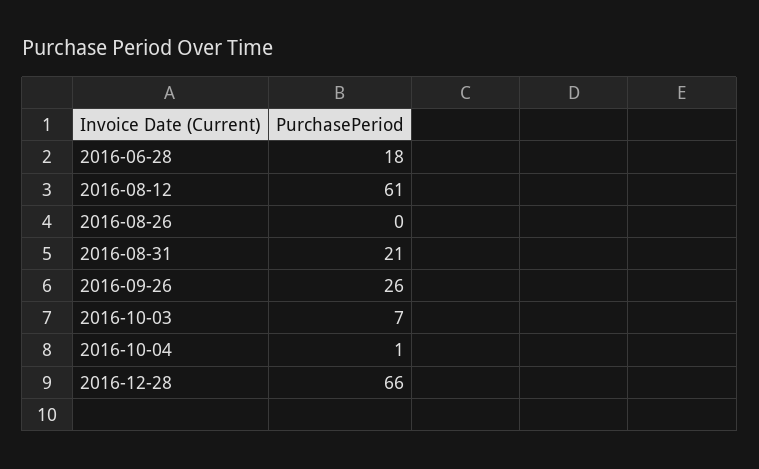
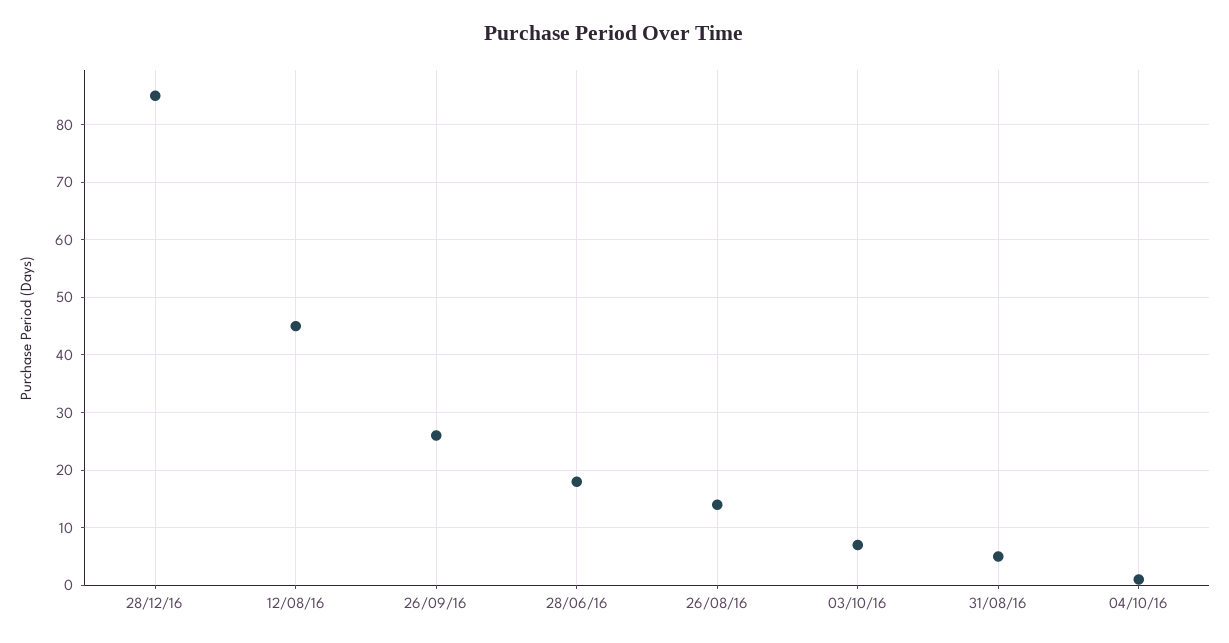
2016-08-12: 61 -> 45
2016-08-26: 0 -> 15
2016-08-31: 21 -> 5
2016-12-28: 66 -> 85

